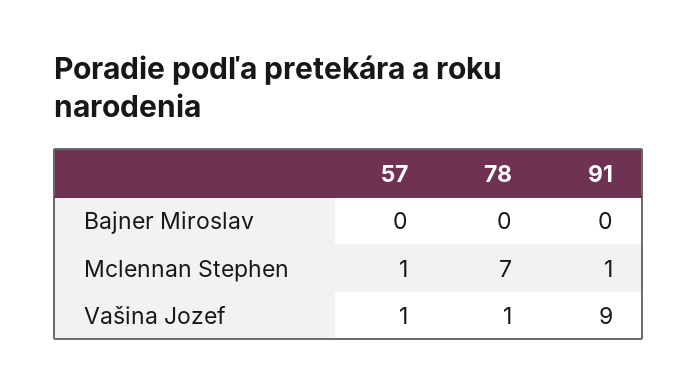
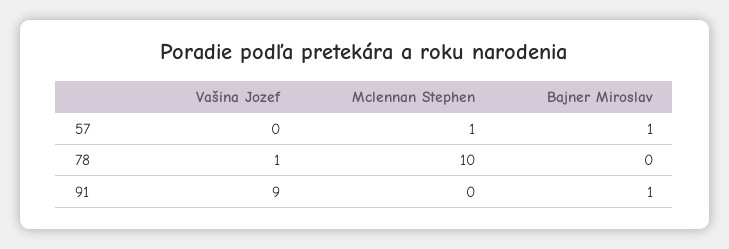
57, Bajner Miroslav: 0 -> 1
91, Bajner Miroslav: 0 -> 1
78, Mclennan Stephen: 7 -> 10
91, Mclennan Stephen: 1 -> 0
57, Vašina Jozef: 1 -> 0

